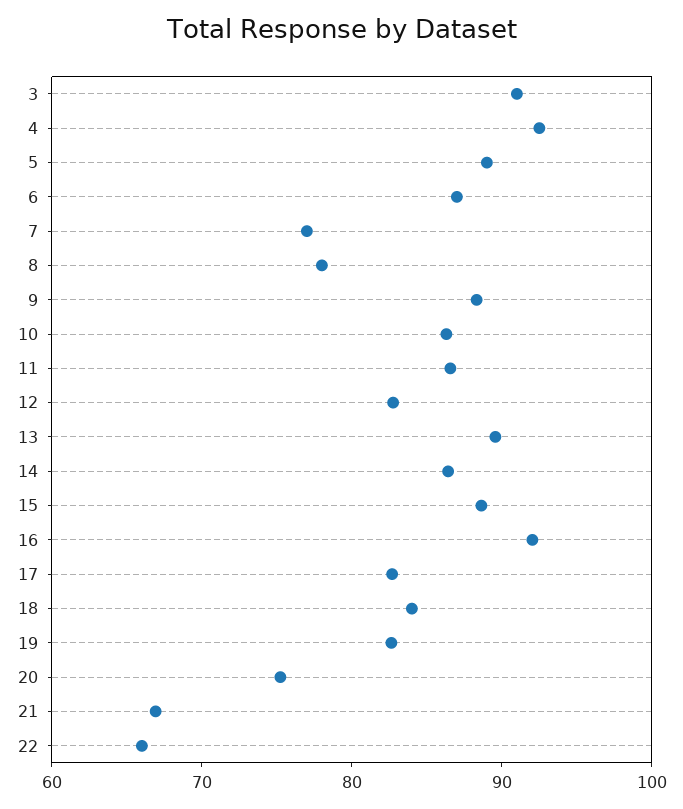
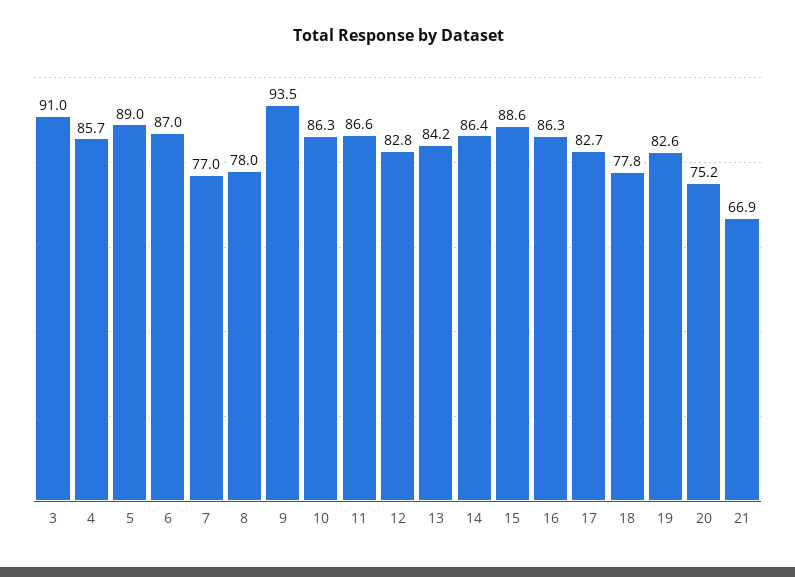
4: 92 -> 85.7
9: 88 -> 93.5
13: 90 -> 84.2
16: 92 -> 86.3
18: 84 -> 77.8
22: 66 -> none

